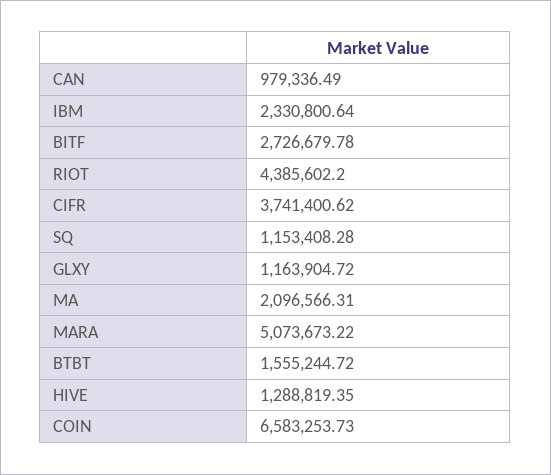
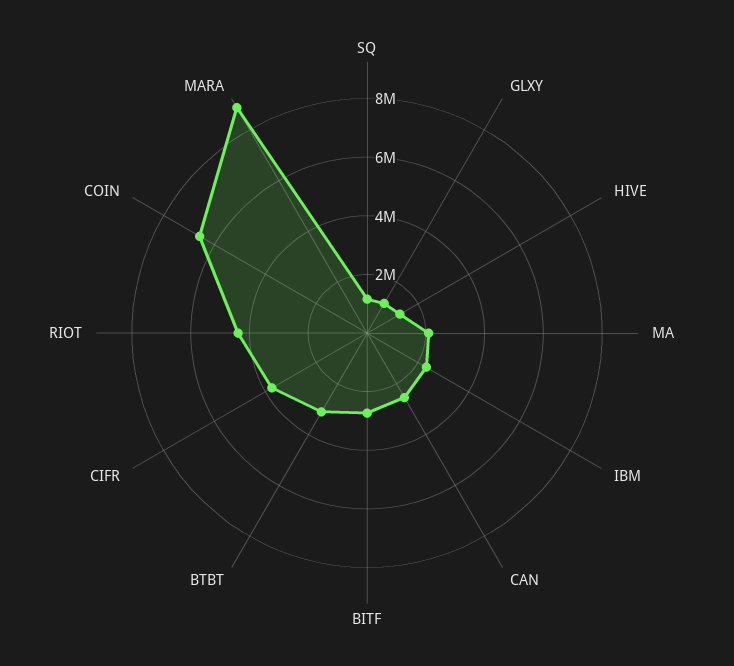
CAN: 979336.49 -> 2500000
MARA: 5073673.22 -> 9000000
BTBT: 1555244.72 -> 3000000

